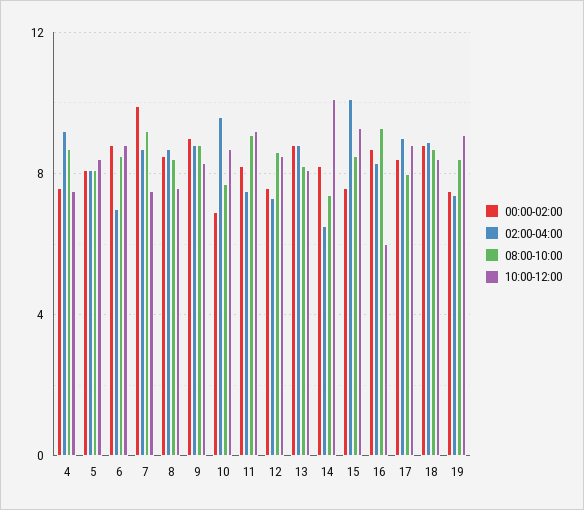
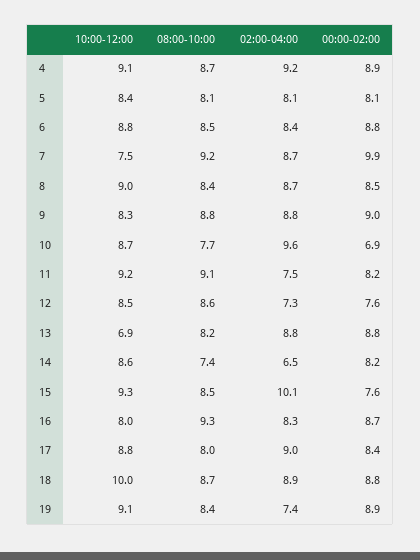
00:00-02:00, 4: 7.5 -> 8.9
10:00-12:00, 4: 7.5 -> 9.1
02:00-04:00, 6: 7 -> 8.4
10:00-12:00, 8: 7.5 -> 9
10:00-12:00, 13: 8 -> 6.9
10:00-12:00, 14: 10 -> 8.6
10:00-12:00, 16: 6 -> 8
10:00-12:00, 18: 8.5 -> 10
00:00-02:00, 19: 7.5 -> 8.9

